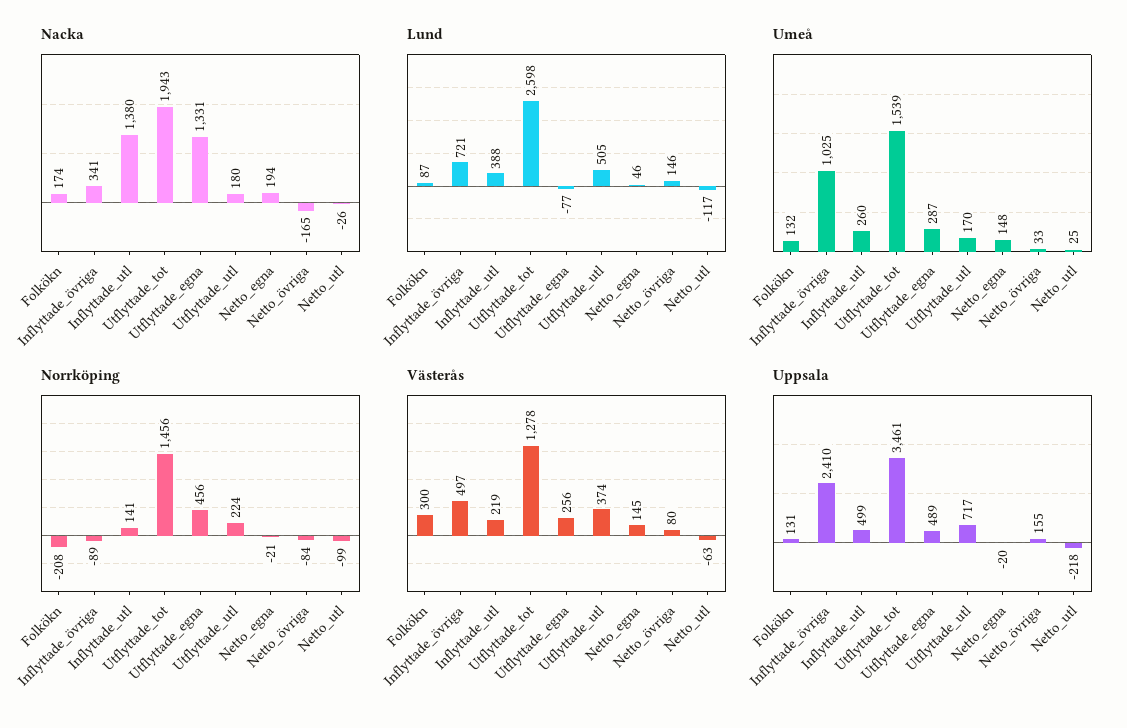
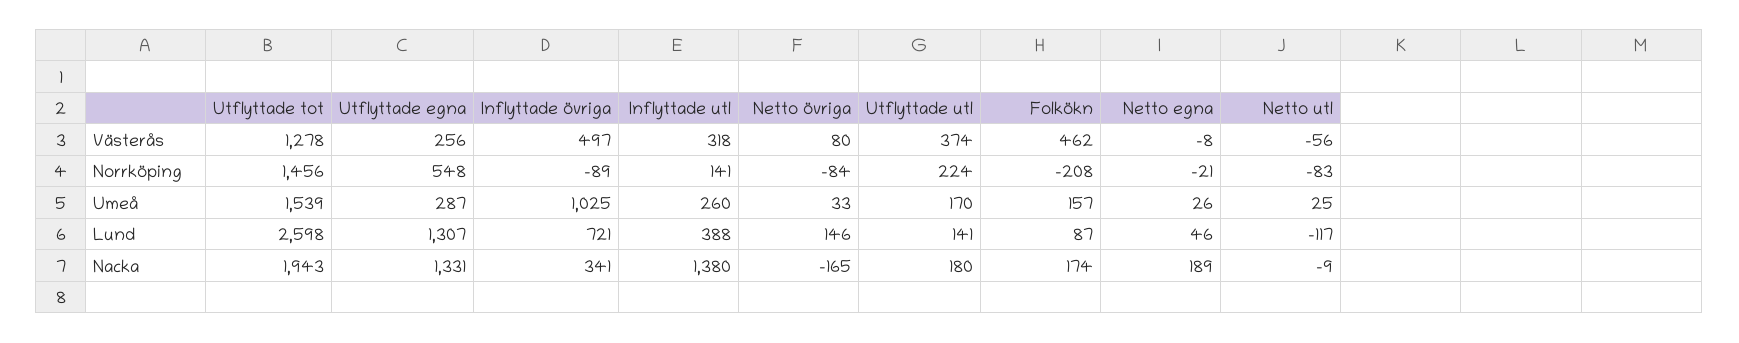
Nacka, Netto_egna: 194 -> 189
Nacka, Netto_utl: -26 -> -9
Lund, Utflyttade_egna: -77 -> 1307
Lund, Utflyttade_utl: 505 -> 141
Umeå, Folkökn: 132 -> 157
Umeå, Netto_egna: 148 -> 26
Norrköping, Utflyttade_egna: 456 -> 548
Norrköping, Netto_utl: -99 -> -83
Västerås, Folkökn: 300 -> 462
Västerås, Inflyttade_utl: 219 -> 318
Västerås, Netto_egna: 145 -> -8
Västerås, Netto_utl: -63 -> -56
Uppsala, Folkökn: 131 -> none
Uppsala, Inflyttade_övriga: 2410 -> none
Uppsala, Inflyttade_utl: 499 -> none
Uppsala, Utflyttade_tot: 3461 -> none
Uppsala, Utflyttade_egna: 489 -> none
Uppsala, Utflyttade_utl: 717 -> none
Uppsala, Netto_egna: -20 -> none
Uppsala, Netto_övriga: 155 -> none
Uppsala, Netto_utl: -218 -> none

